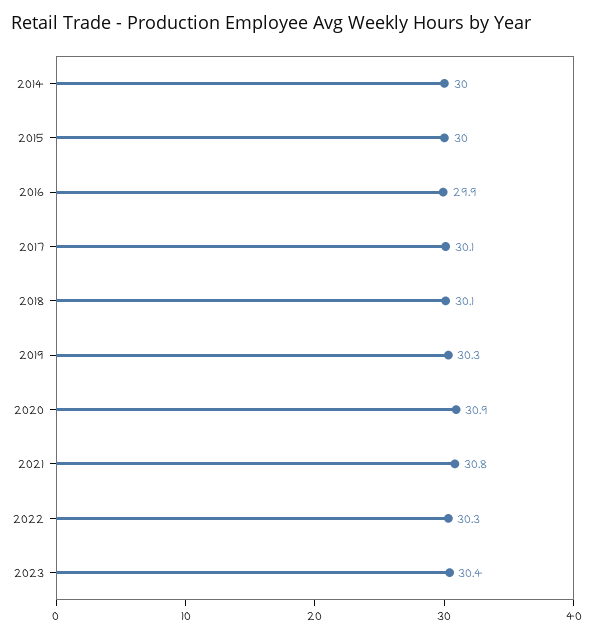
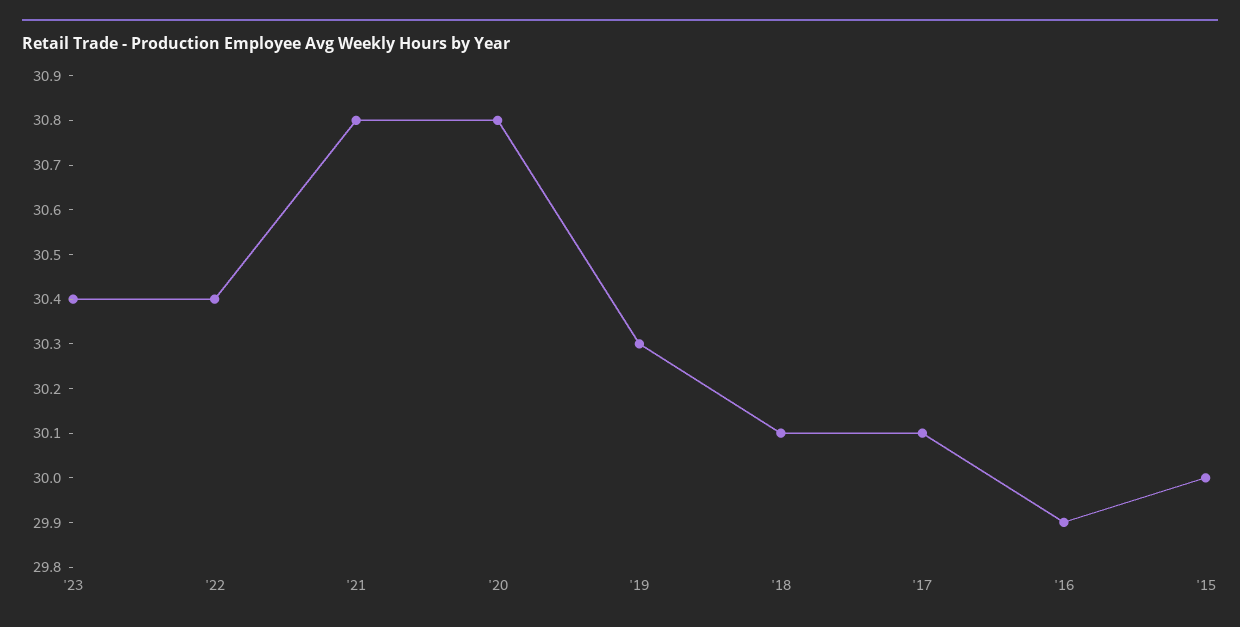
2014: 30 -> none
2020: 30.9 -> 30.8
2022: 30.3 -> 30.4

